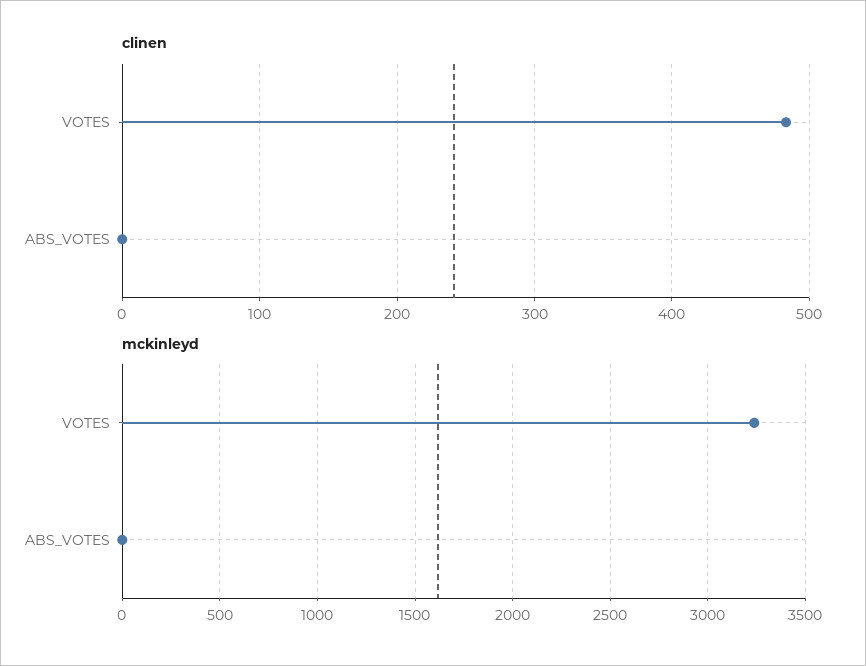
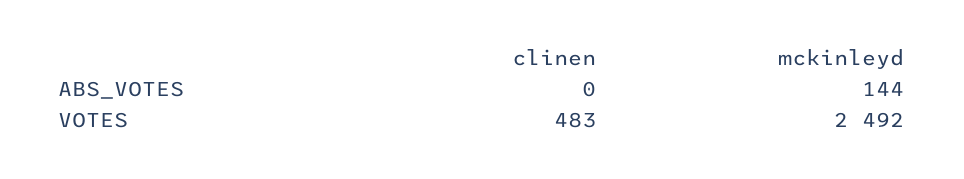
mckinleyd, VOTES: 3250 -> 2492
mckinleyd, ABS_VOTES: 0 -> 144

